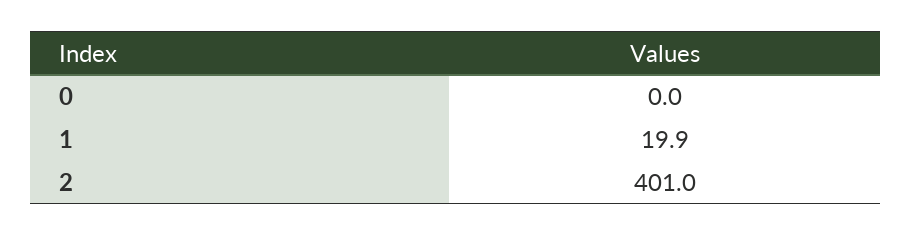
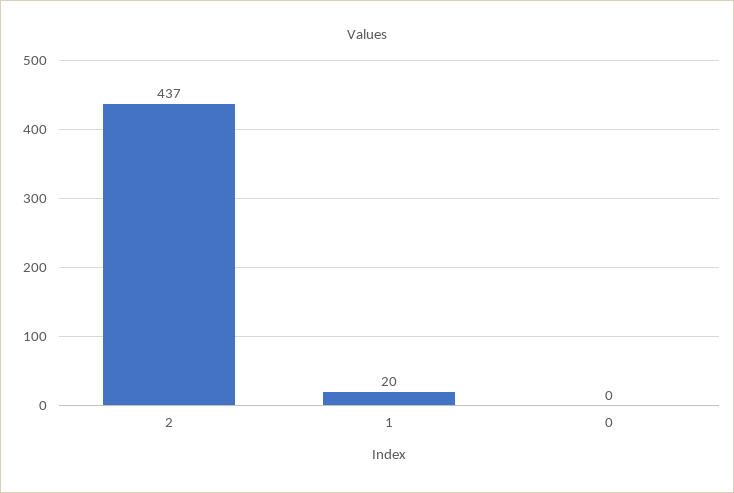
2: 401 -> 437

